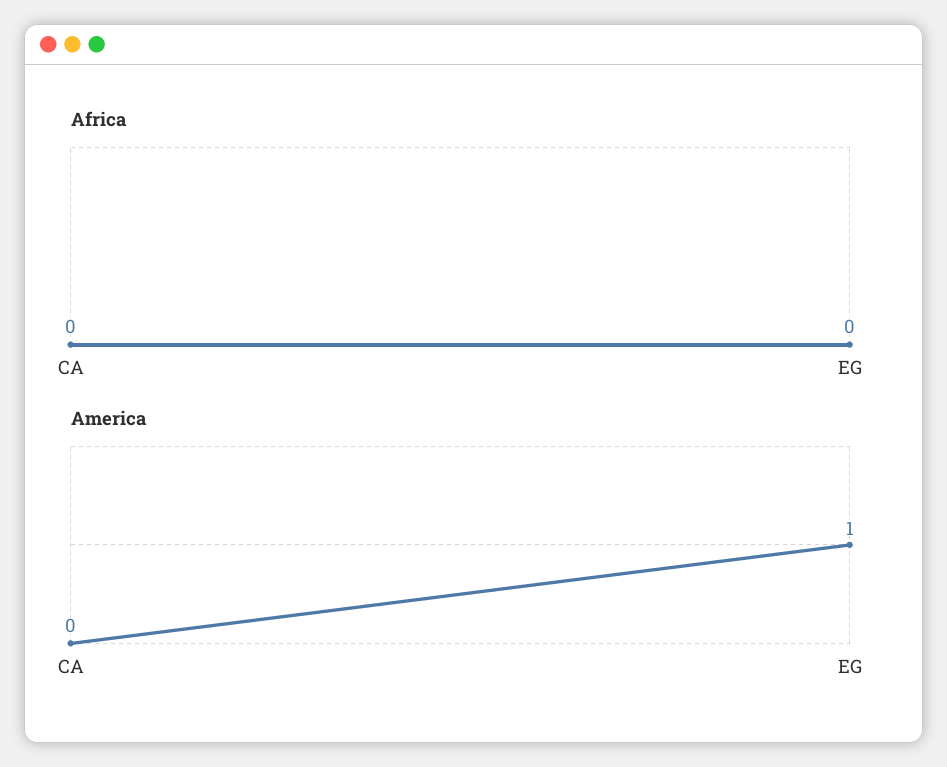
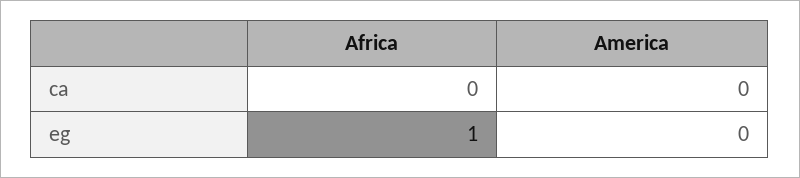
Africa, EG: 0 -> 1
America, EG: 1 -> 0

